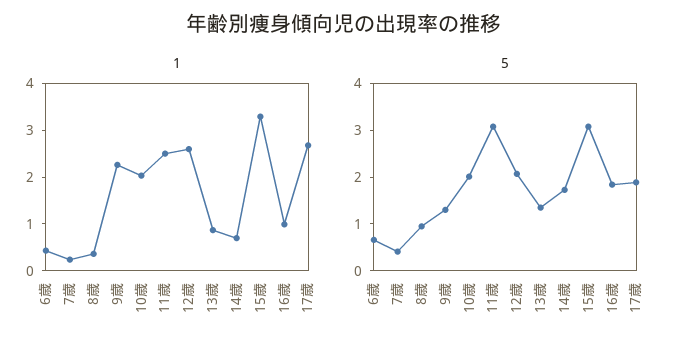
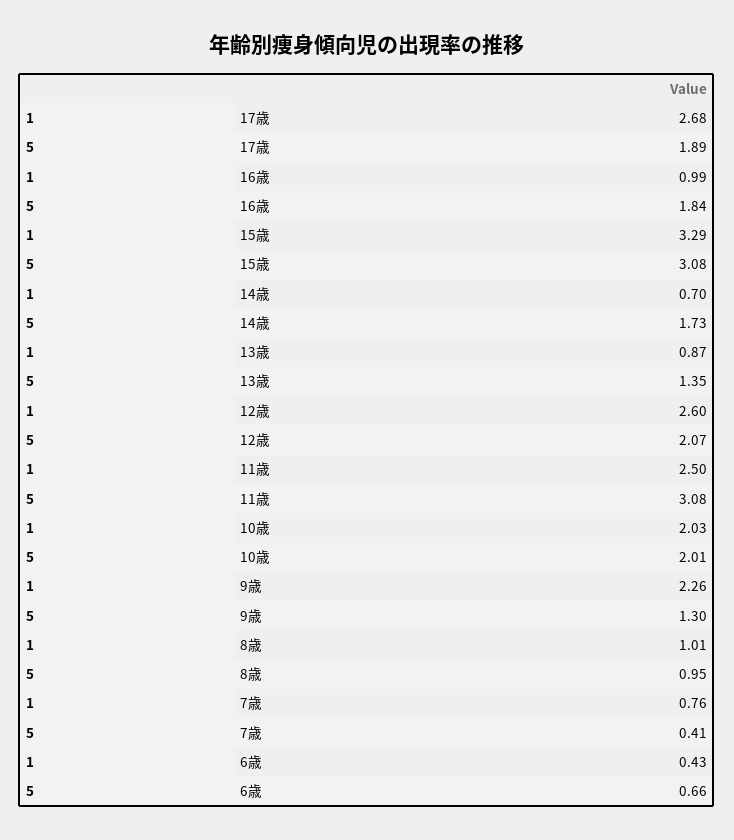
1, 7歳: 0.2 -> 0.76
1, 8歳: 0.4 -> 1.01

